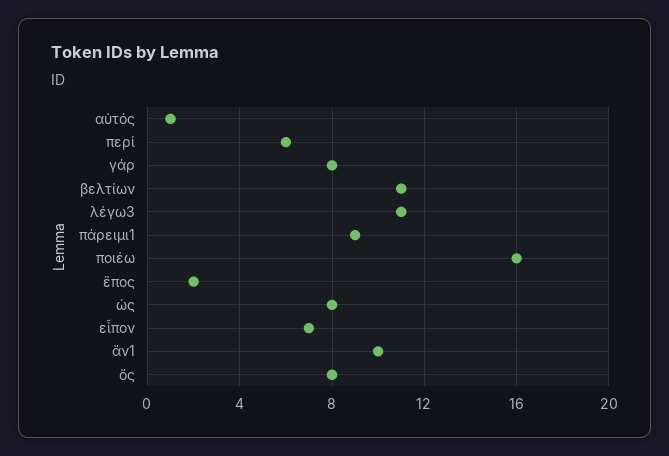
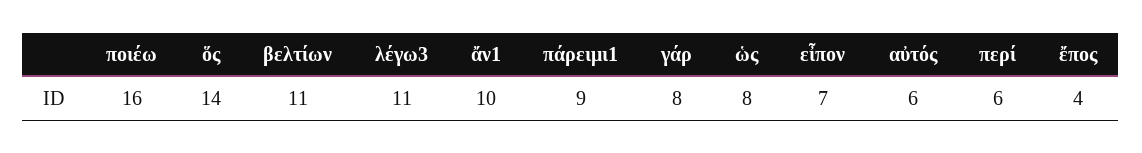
αὐτός: 1 -> 6
ἔπος: 2 -> 4
ὅς: 8 -> 14

